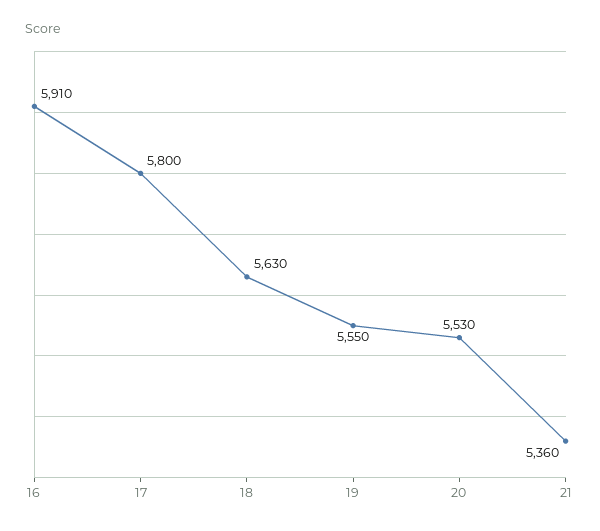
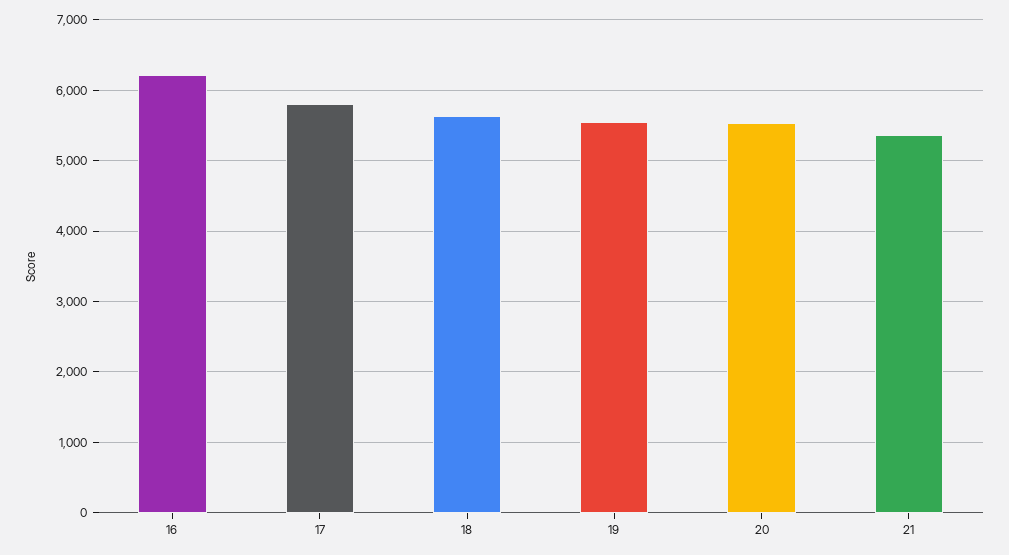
16: 5910 -> 6200

